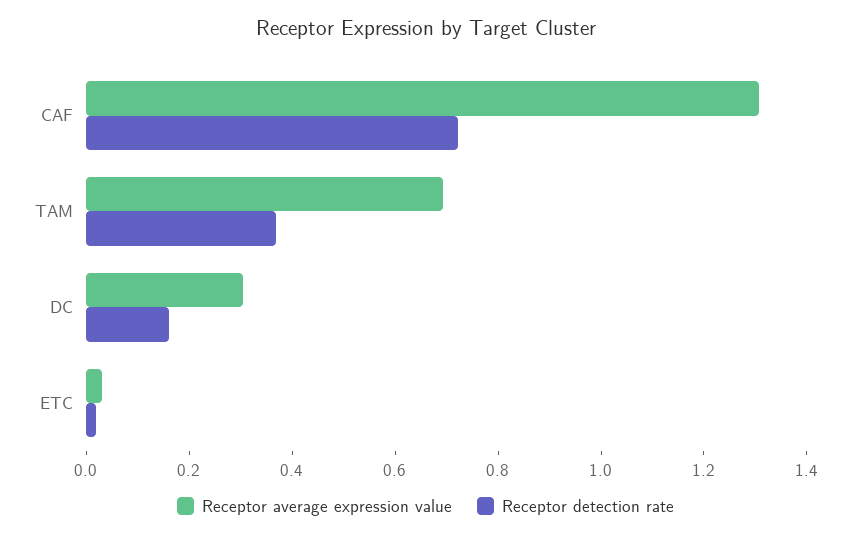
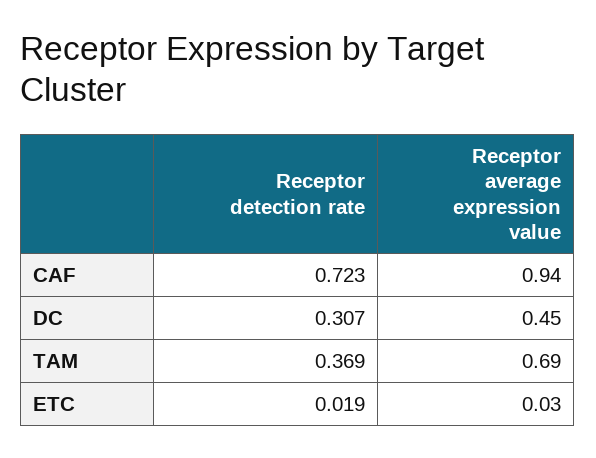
Receptor average expression value, CAF: 1.3 -> 0.94
Receptor average expression value, DC: 0.3 -> 0.45
Receptor detection rate, DC: 0.15 -> 0.307

